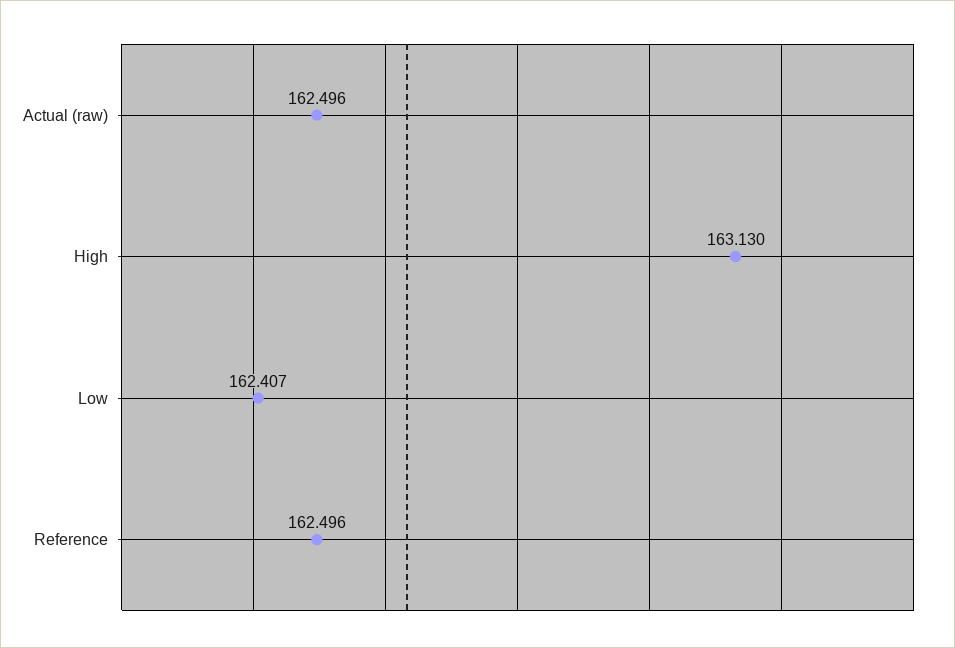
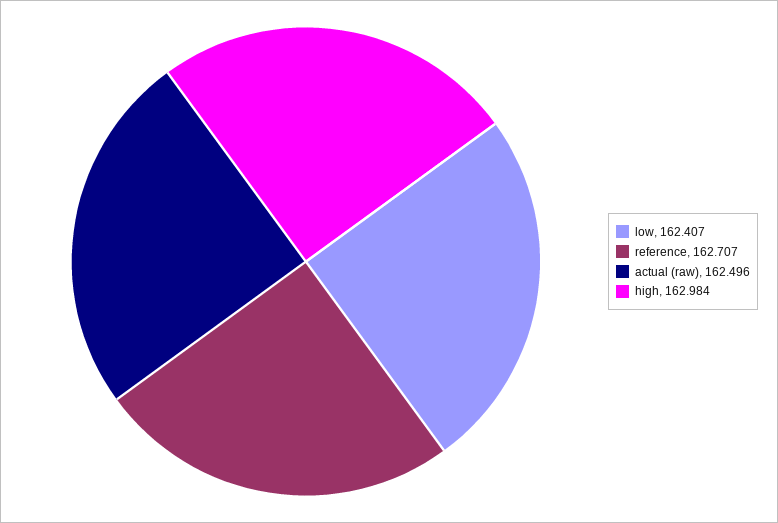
High: 163.13 -> 162.984
Reference: 162.496 -> 162.707

